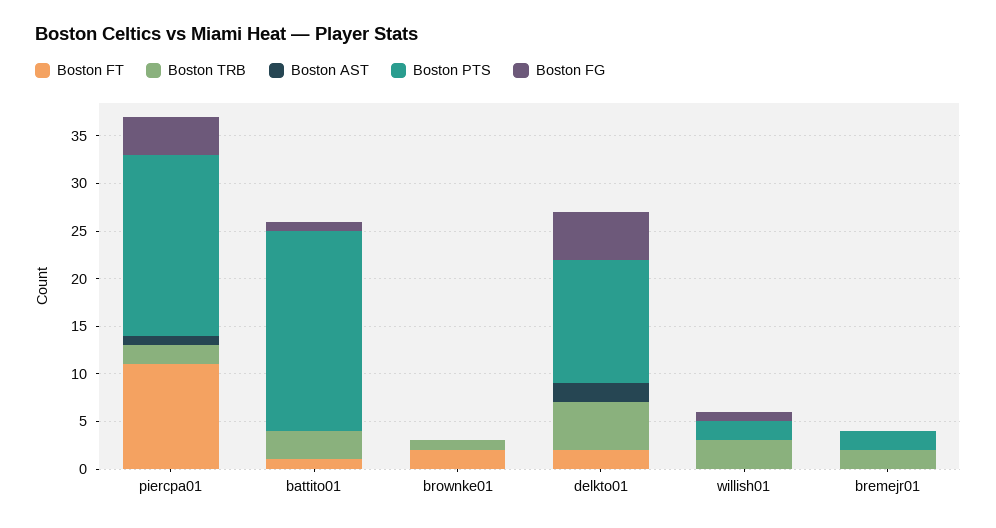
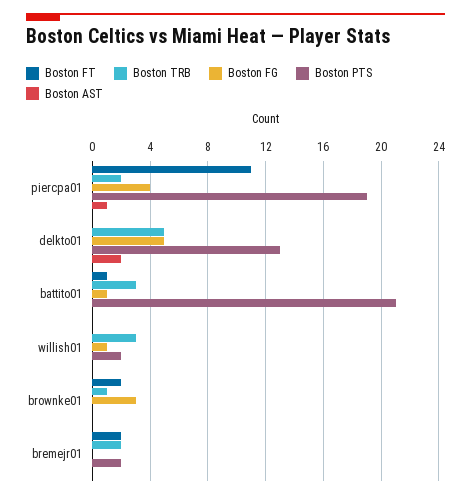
Boston FG, brownke01: 0 -> 3
Boston FT, delkto01: 2 -> 0
Boston FT, bremejr01: 0 -> 2

